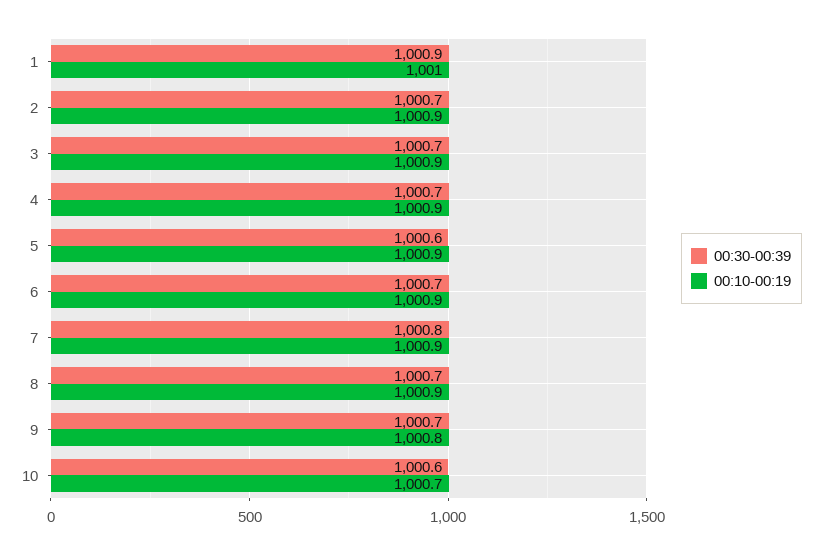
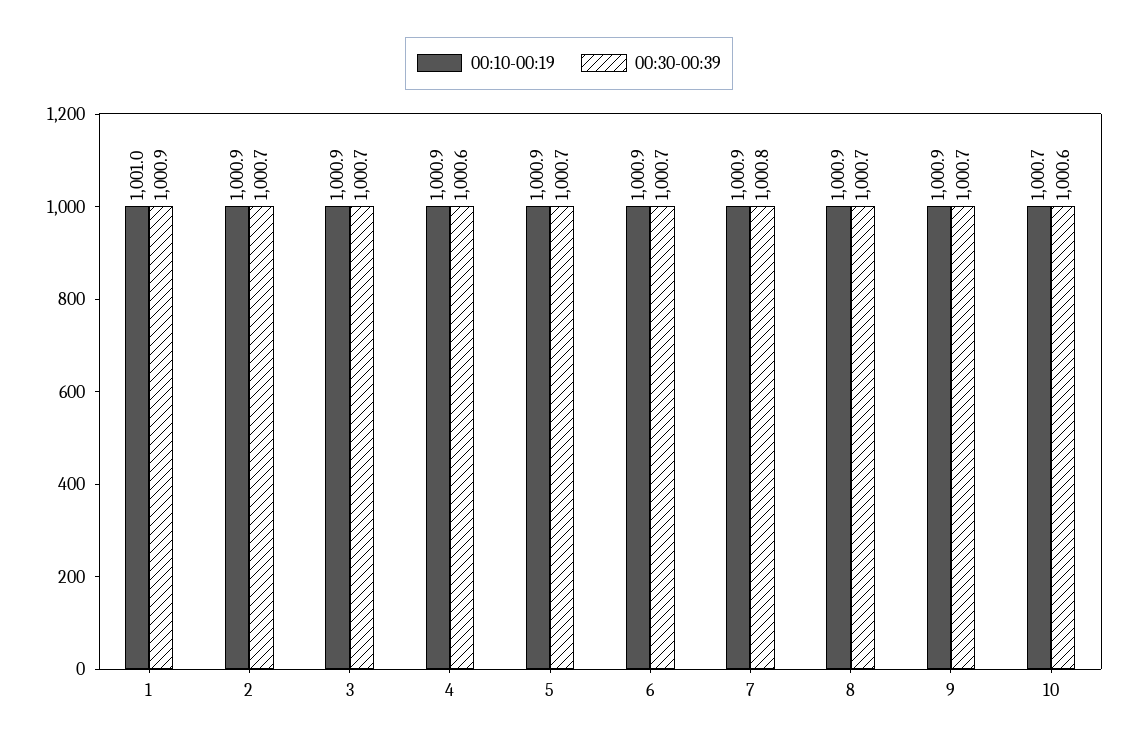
00:30-00:39, 4: 1000.7 -> 1000.6
00:30-00:39, 5: 1000.6 -> 1000.7
00:10-00:19, 9: 1000.8 -> 1000.9

